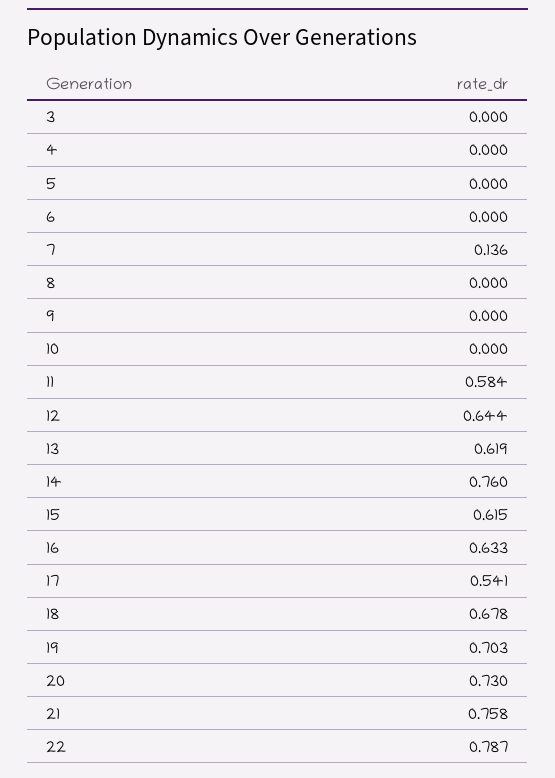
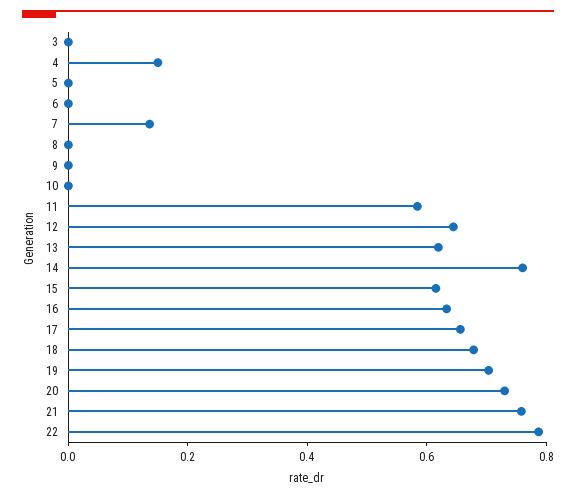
4: 0 -> 0.15
17: 0.541 -> 0.65

